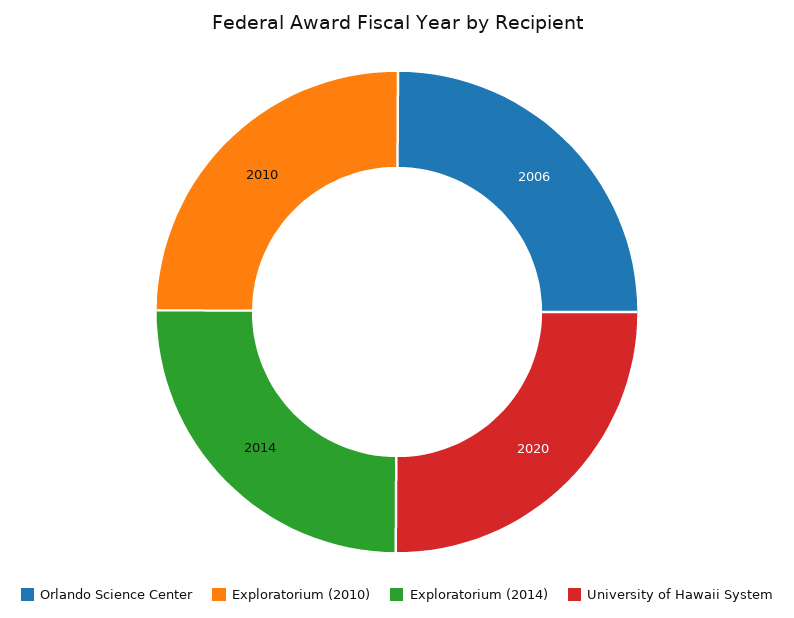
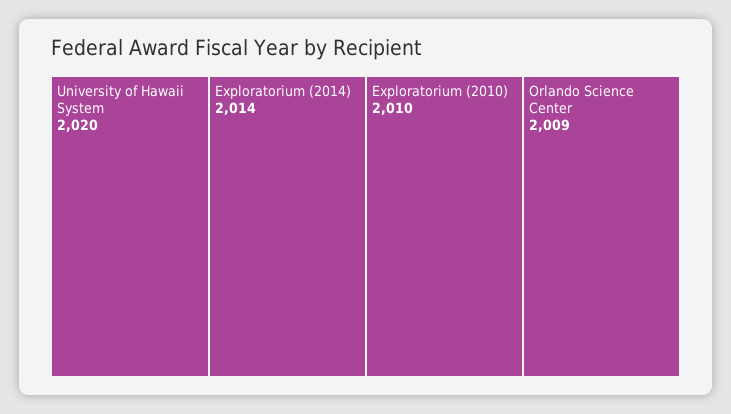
Orlando Science Center: 2006 -> 2009

